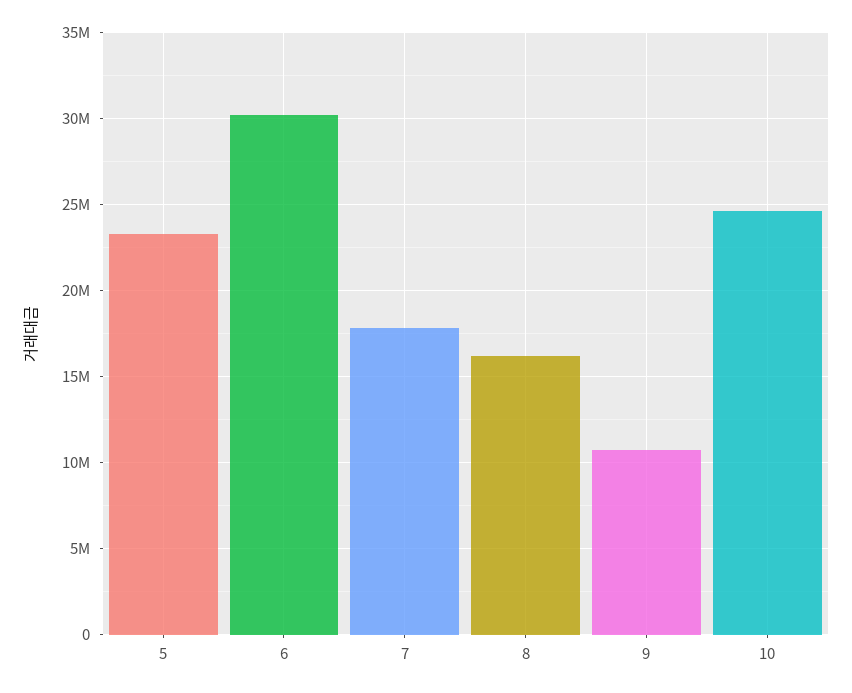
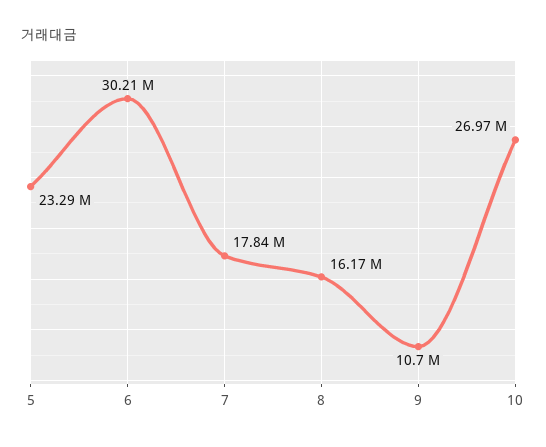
10: 24500000 -> 26970000

